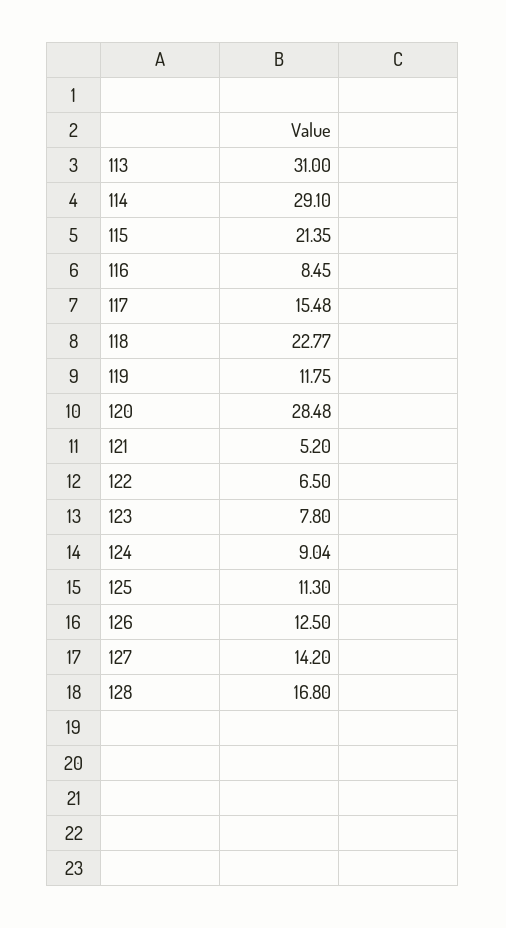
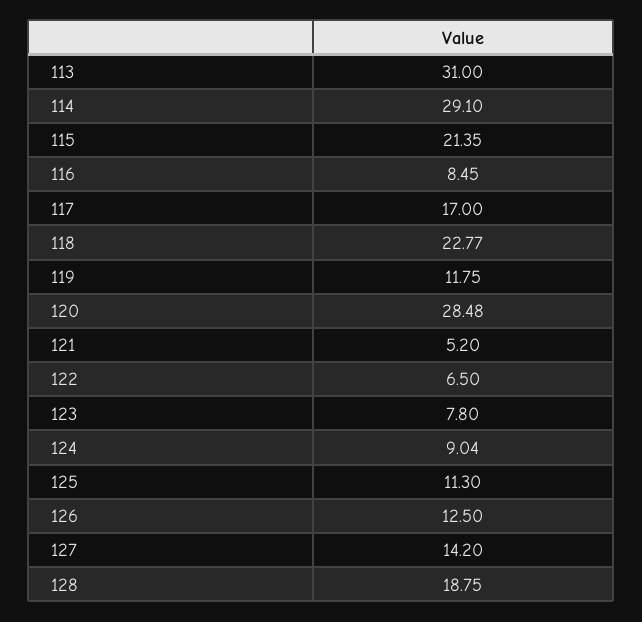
117: 15.48 -> 17
128: 16.8 -> 18.75

